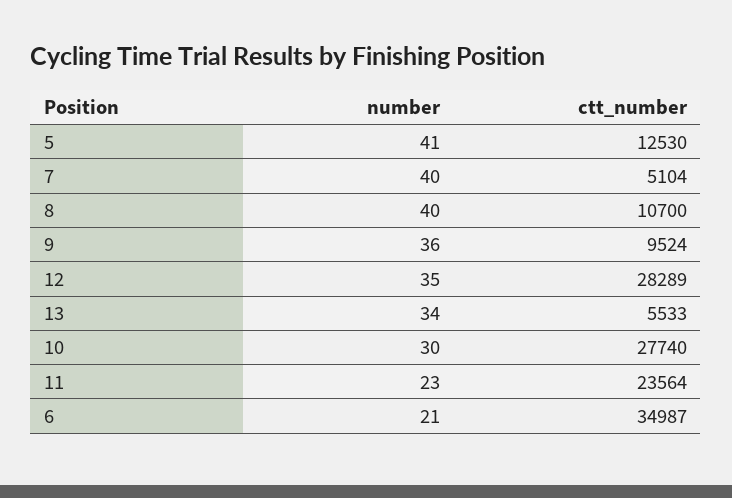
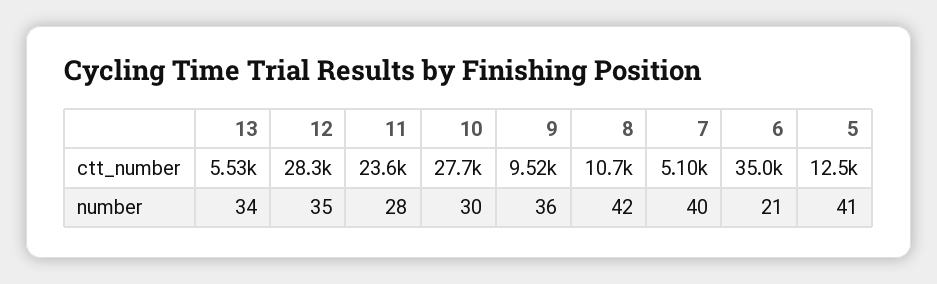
number, 8: 40 -> 42
number, 11: 23 -> 28

